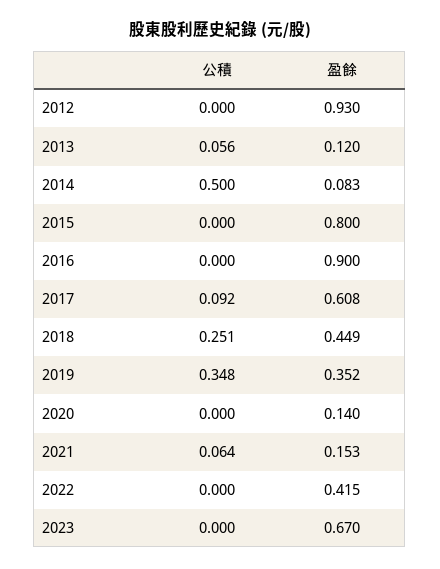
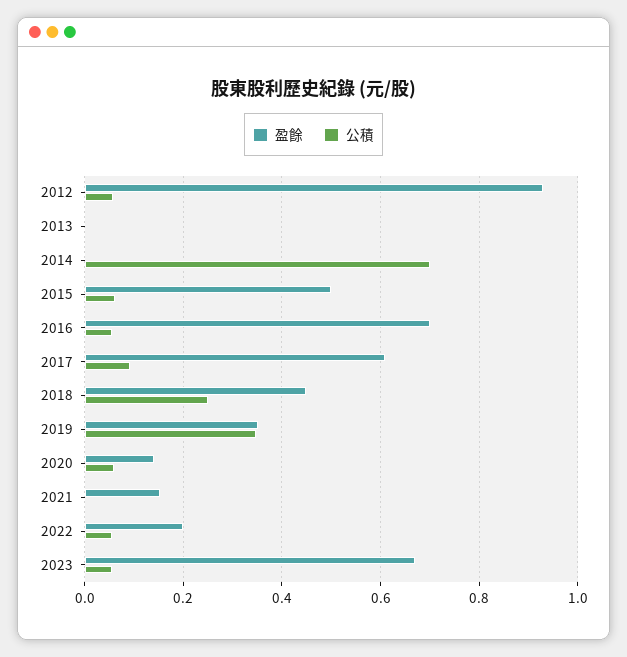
公積, 2012: 0 -> 0.06
公積, 2013: 0.056 -> 0
盈餘, 2013: 0.12 -> 0
公積, 2014: 0.5 -> 0.7
盈餘, 2014: 0.083 -> 0
公積, 2015: 0 -> 0.06
盈餘, 2015: 0.8 -> 0.5
公積, 2016: 0 -> 0.06
盈餘, 2016: 0.9 -> 0.7
公積, 2020: 0 -> 0.06
公積, 2021: 0.064 -> 0
公積, 2022: 0 -> 0.06
盈餘, 2022: 0.415 -> 0.2
公積, 2023: 0 -> 0.06

